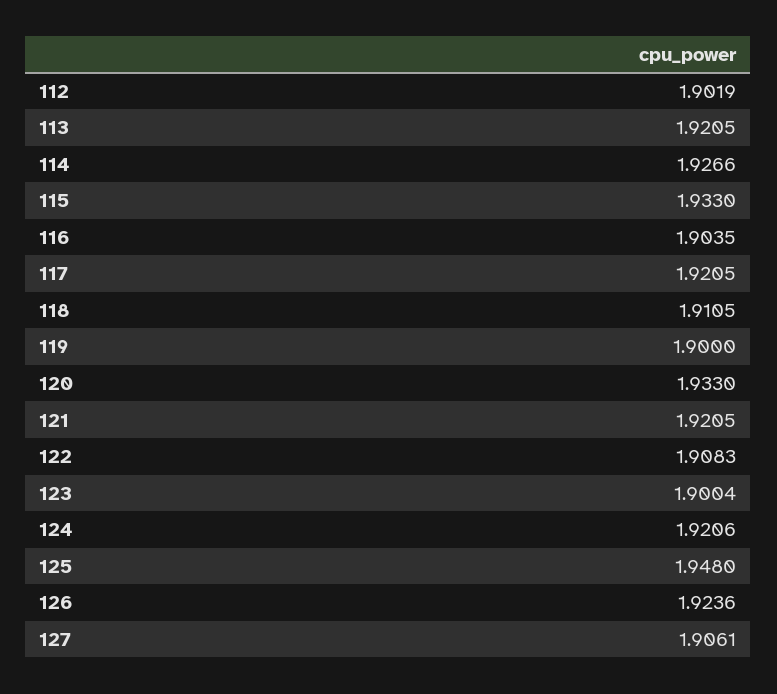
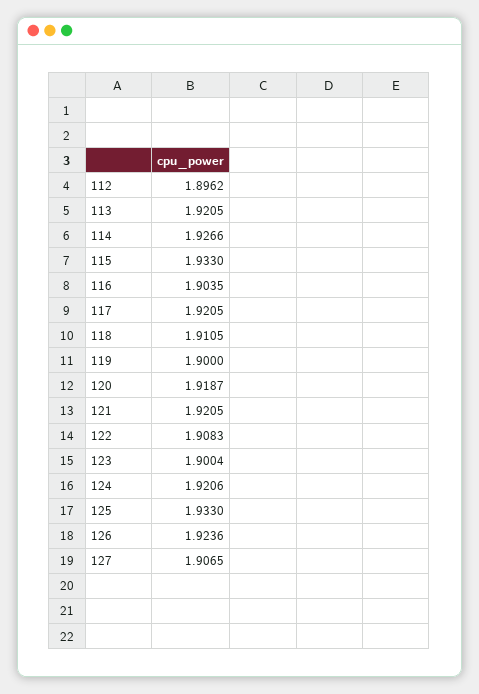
112: 1.9019 -> 1.8962
120: 1.933 -> 1.9187
125: 1.948 -> 1.933
127: 1.9061 -> 1.9065

